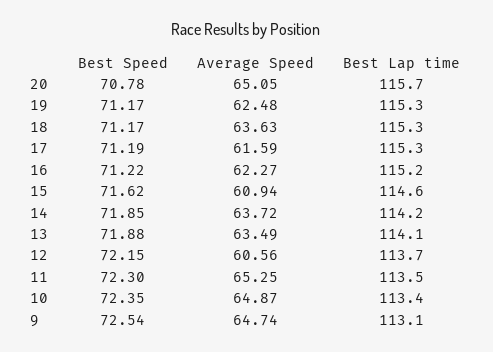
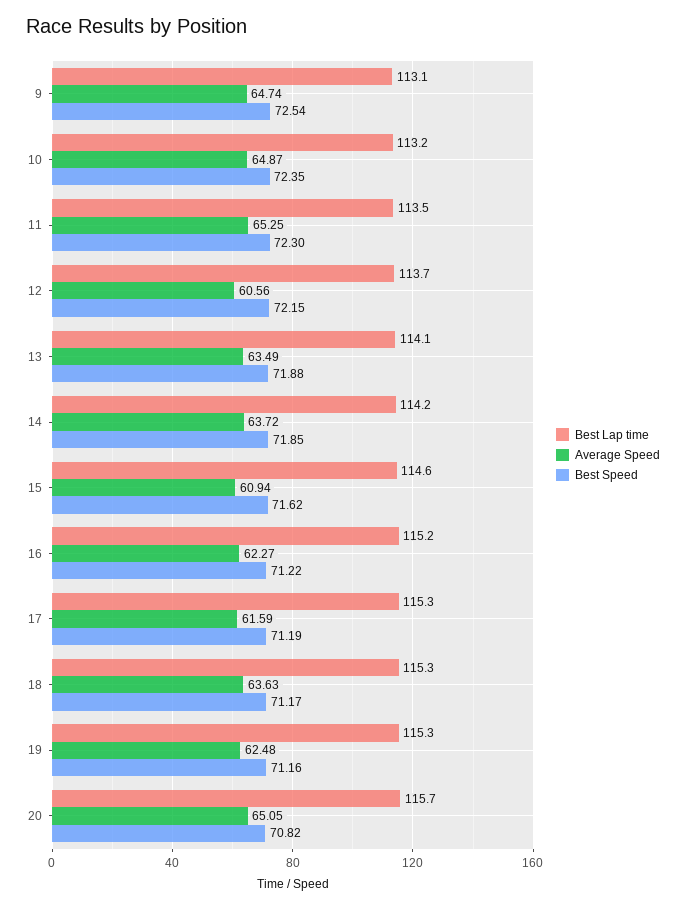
Best Speed, 20: 70.78 -> 70.82
Best Speed, 19: 71.17 -> 71.16
Best Lap time, 10: 113.4 -> 113.2

